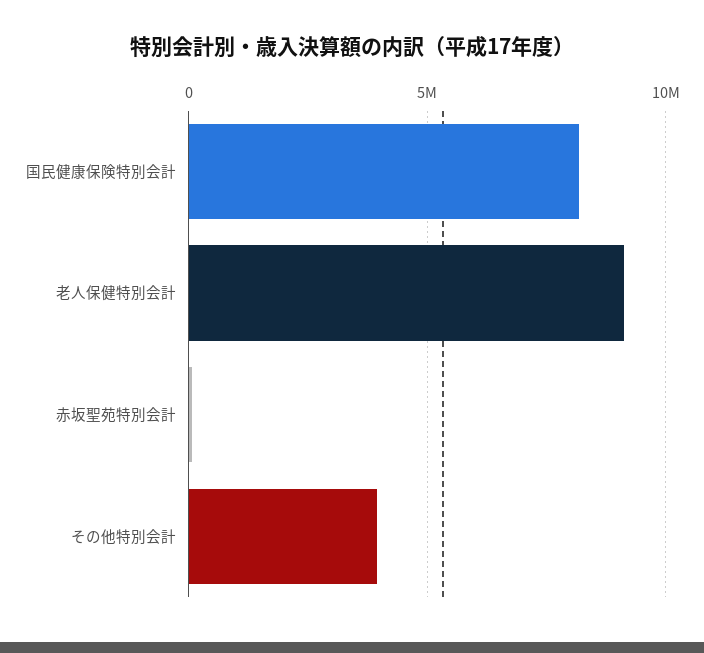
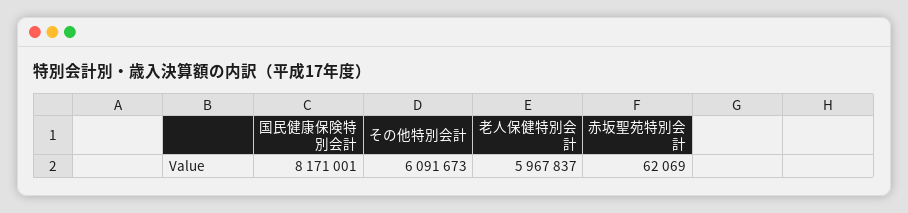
老人保健特別会計: 9000000 -> 5967837
その他特別会計: 4000000 -> 6091673

